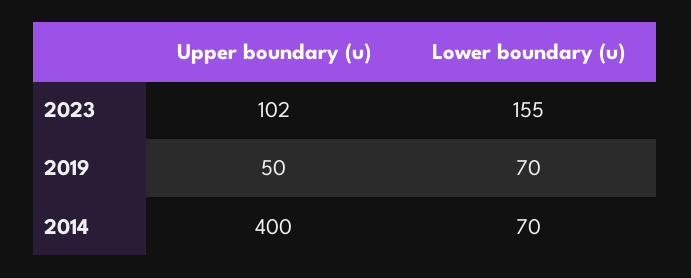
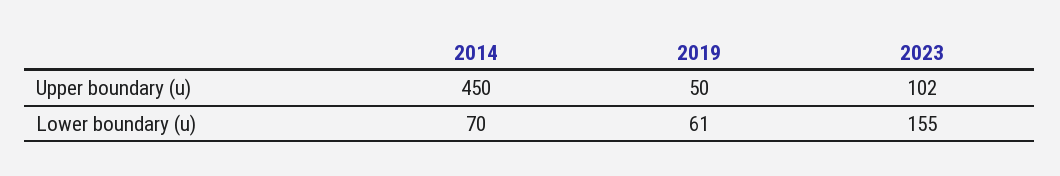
Lower boundary (u), 2019: 70 -> 61
Upper boundary (u), 2014: 400 -> 450

